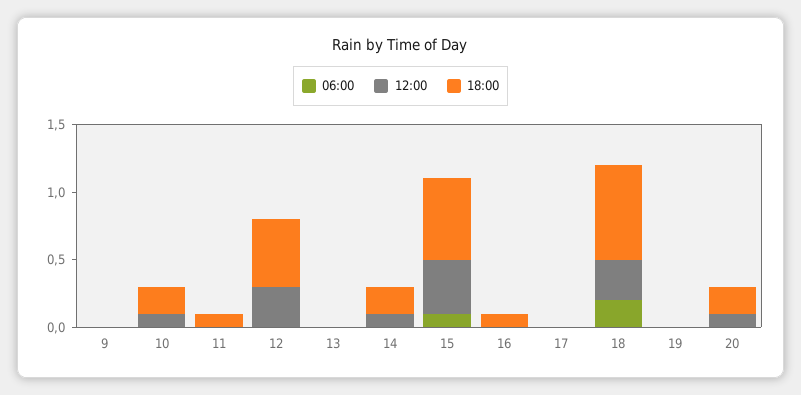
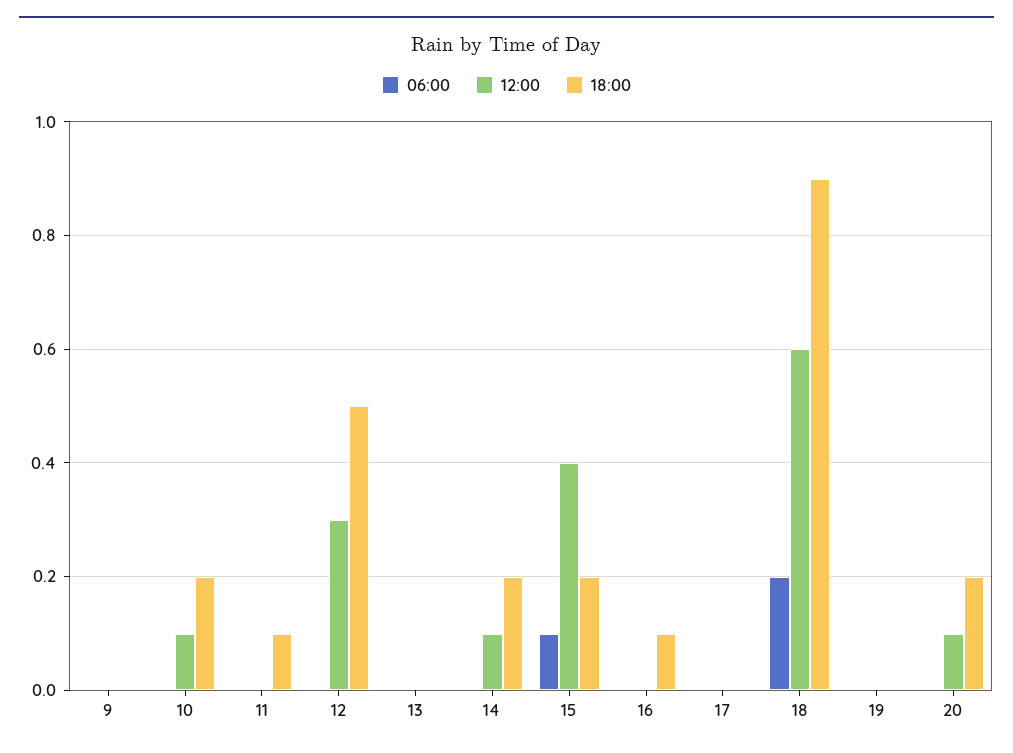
18:00, 15: 0.6 -> 0.2
12:00, 18: 0.3 -> 0.6
18:00, 18: 0.7 -> 0.9

